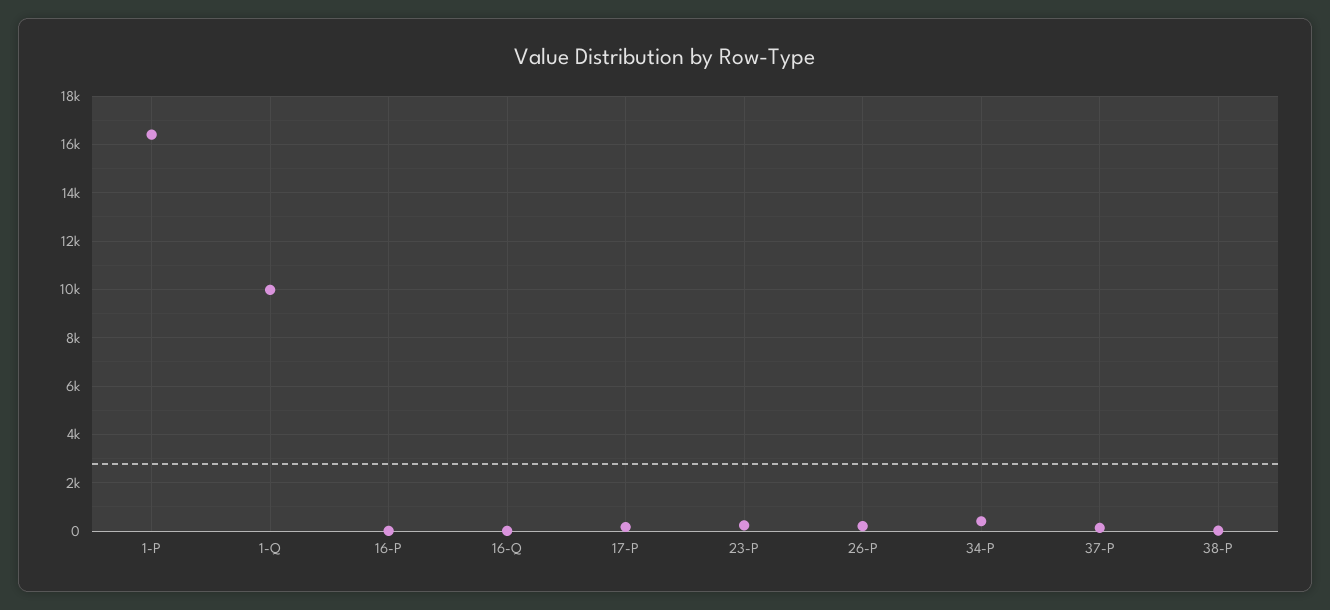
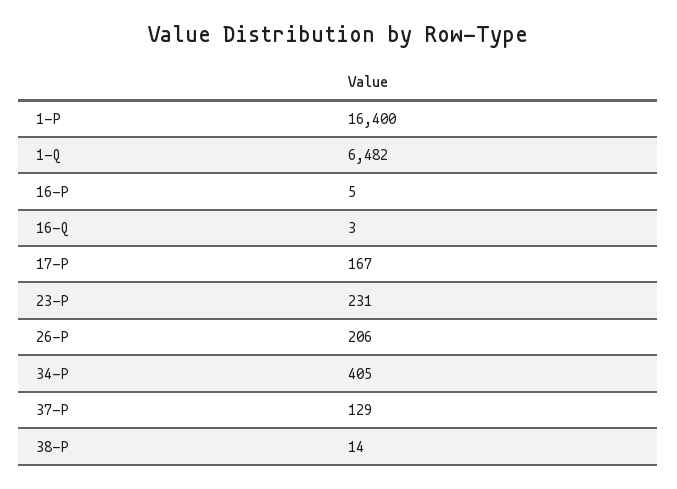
1-Q: 10000 -> 6482

